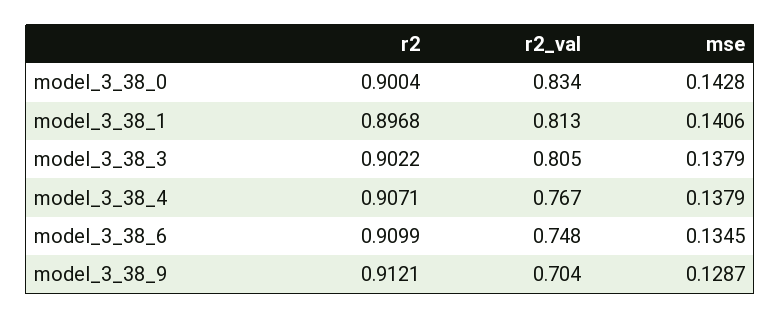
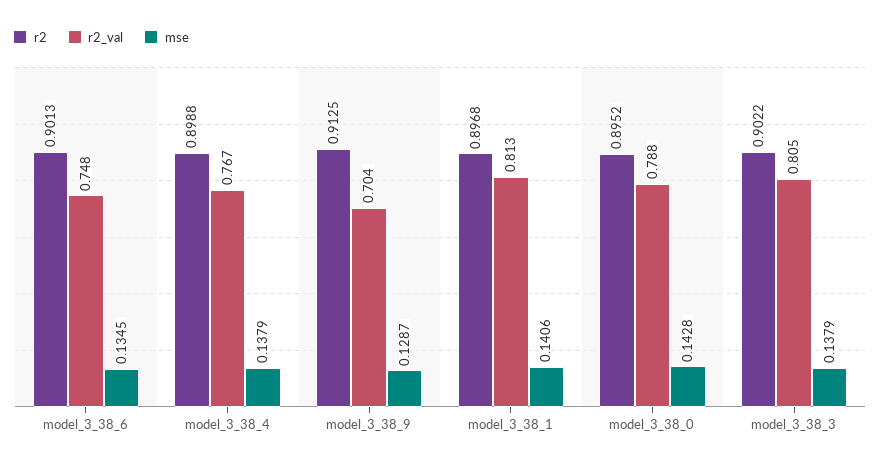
r2, model_3_38_0: 0.9004 -> 0.8952
r2_val, model_3_38_0: 0.834 -> 0.788
r2, model_3_38_4: 0.9071 -> 0.8988
r2, model_3_38_6: 0.9099 -> 0.9013
r2, model_3_38_9: 0.9121 -> 0.9125

